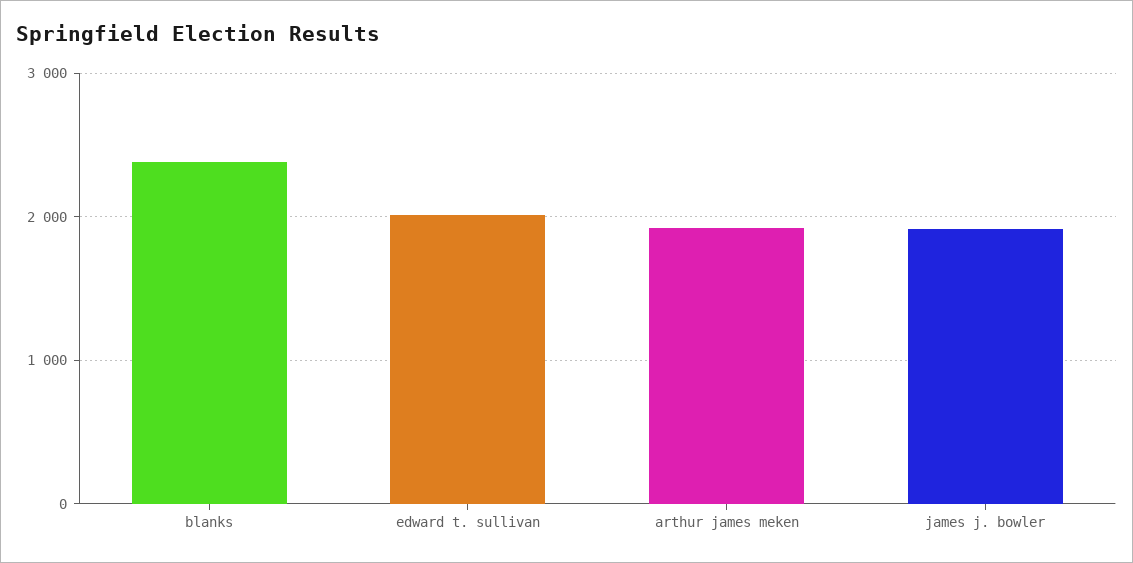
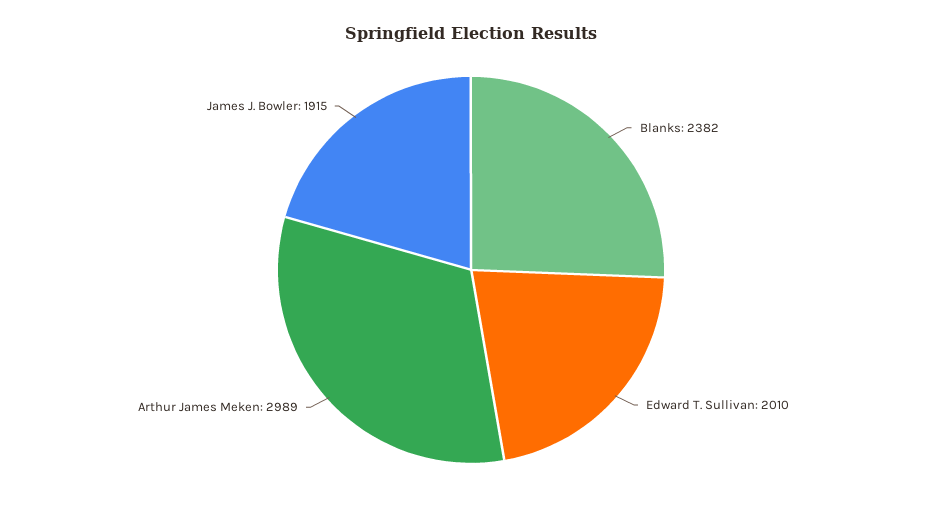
arthur james meken: 1900 -> 2989

